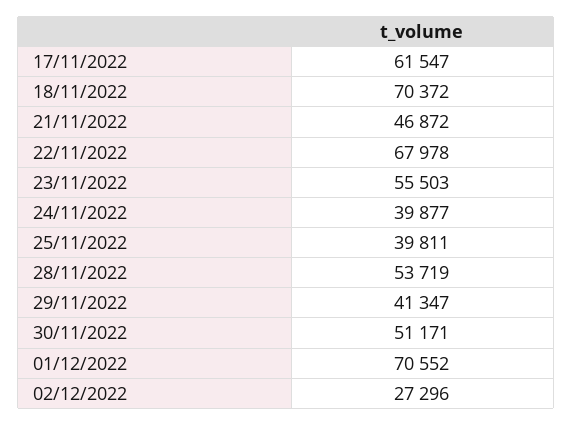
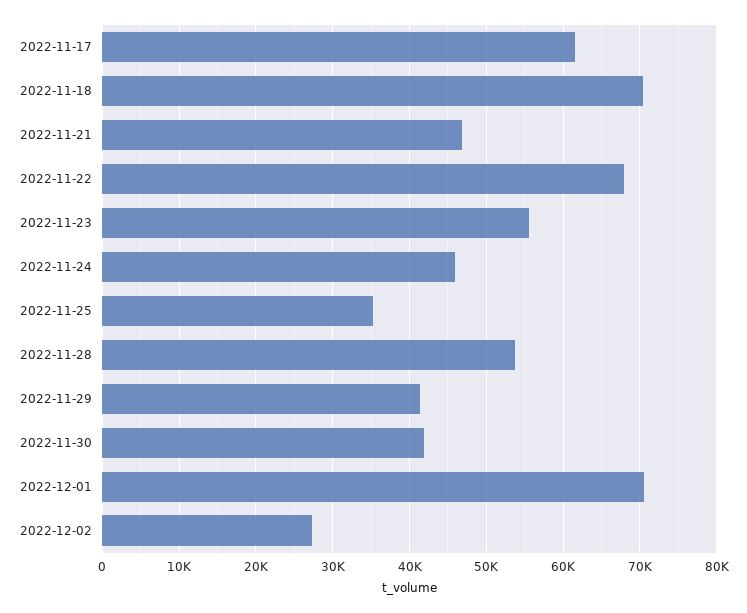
24/11/2022: 39877 -> 46000
25/11/2022: 39811 -> 35000
30/11/2022: 51171 -> 42000

